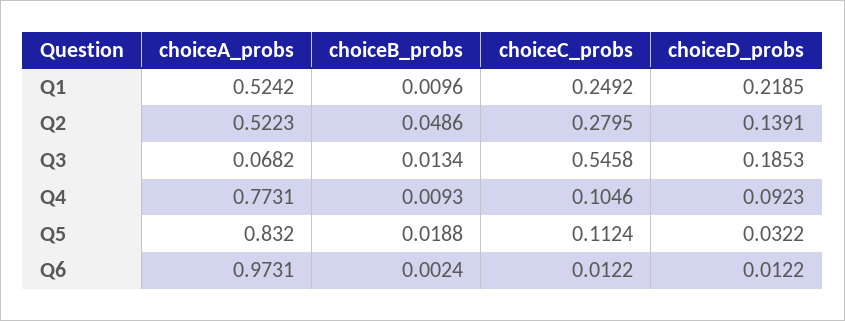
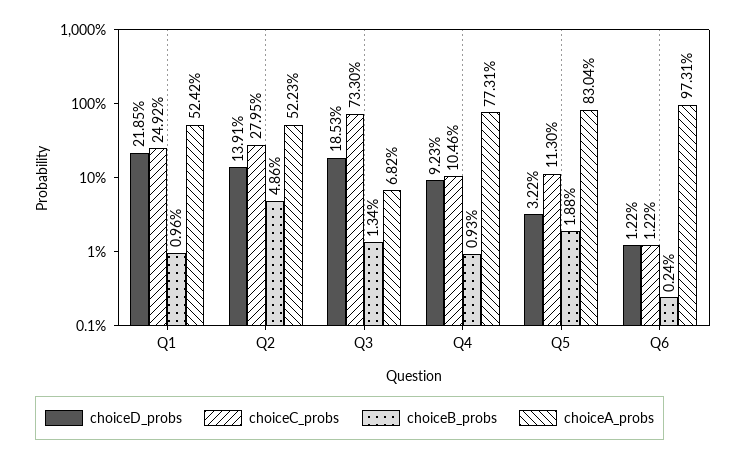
choiceC_probs, Q3: 0.5458 -> 0.733
choiceA_probs, Q5: 0.832 -> 0.8304
choiceC_probs, Q5: 0.1124 -> 0.113

